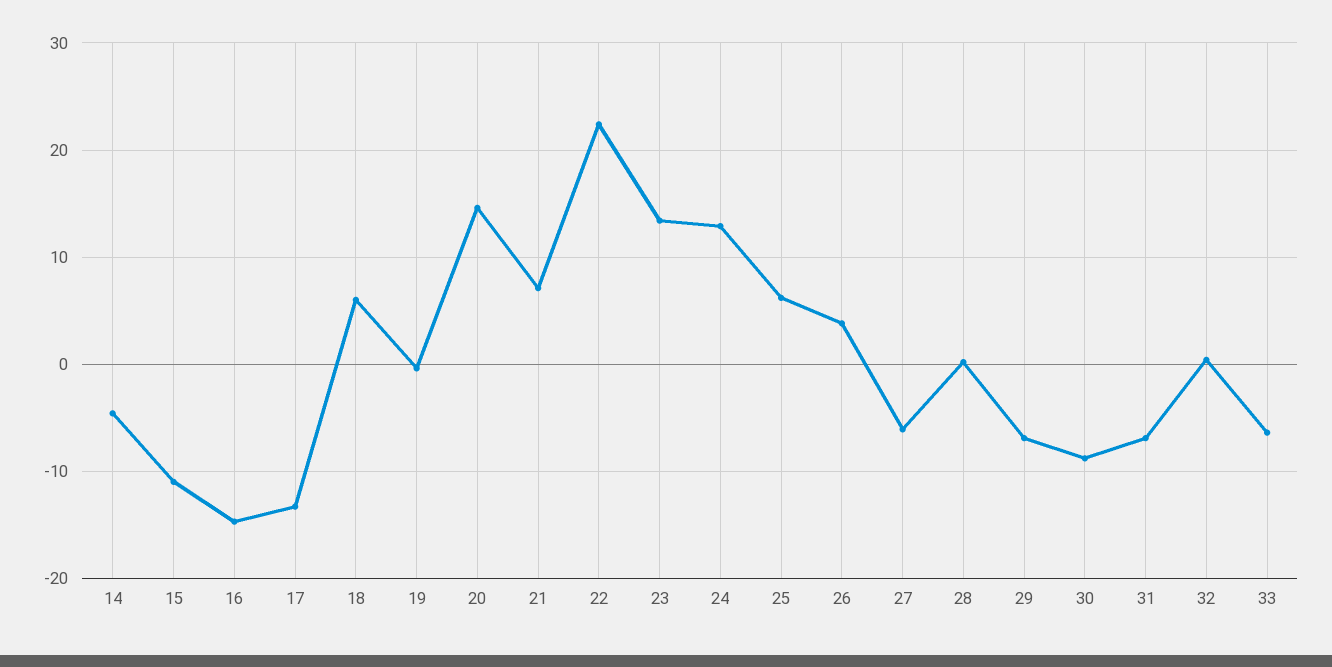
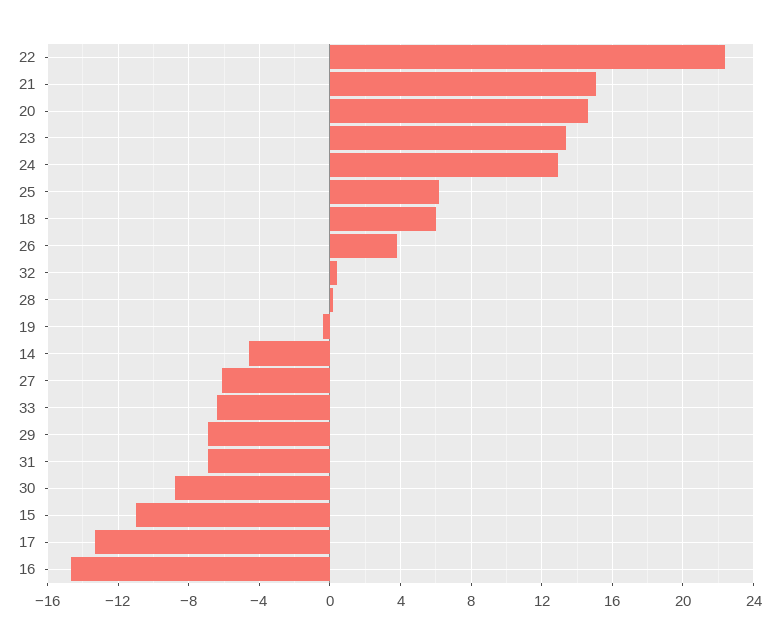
21: 7 -> 15

